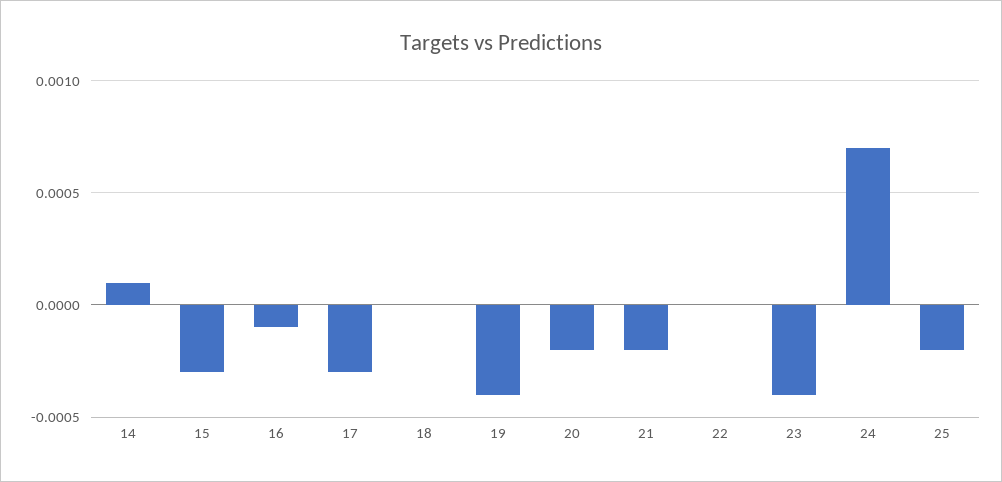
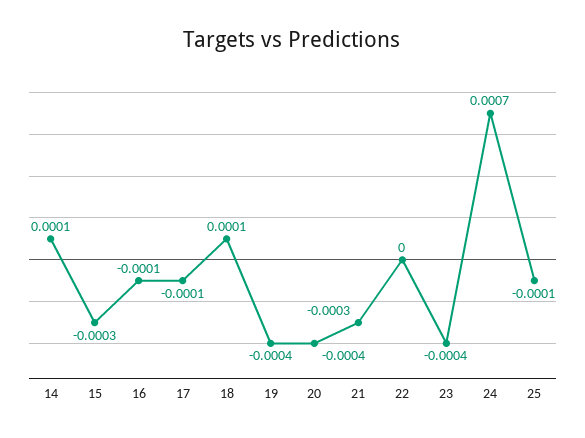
17: -0.0003 -> -0.0001
18: 0 -> 0.0001
20: -0.0002 -> -0.0004
21: -0.0002 -> -0.0003
25: -0.0002 -> -0.0001

